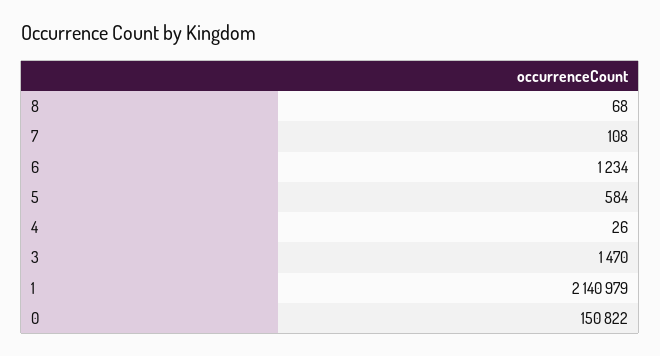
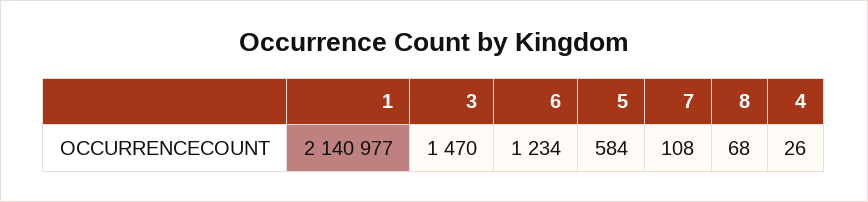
1: 2140979 -> 2140977
0: 150822 -> none

